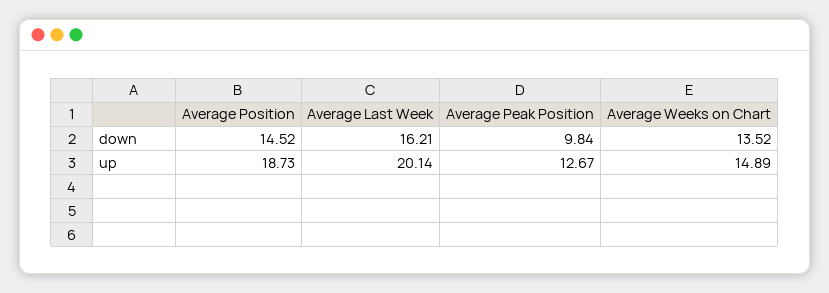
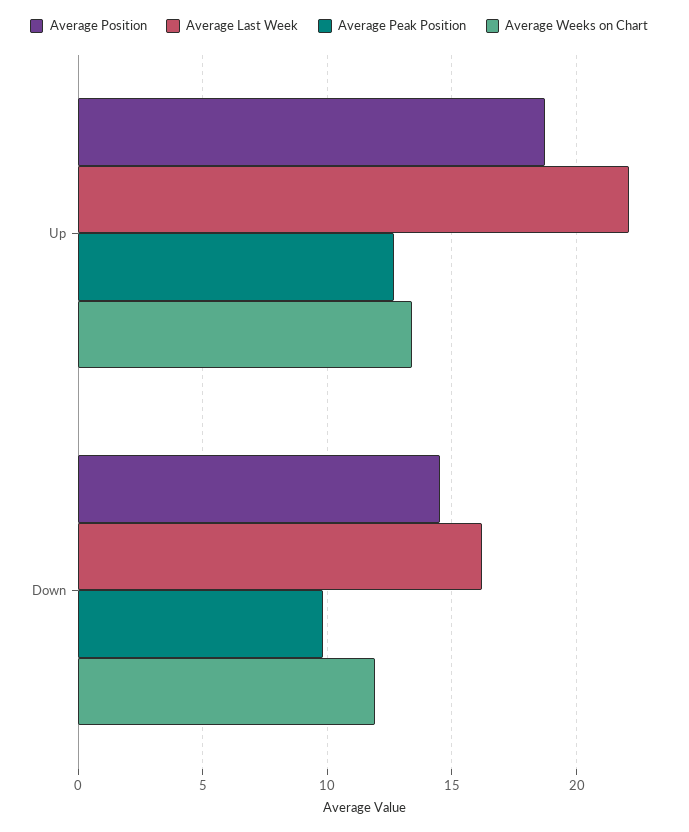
Average Weeks on Chart, down: 13.52 -> 12
Average Last Week, up: 20.14 -> 22
Average Weeks on Chart, up: 14.89 -> 13.5

